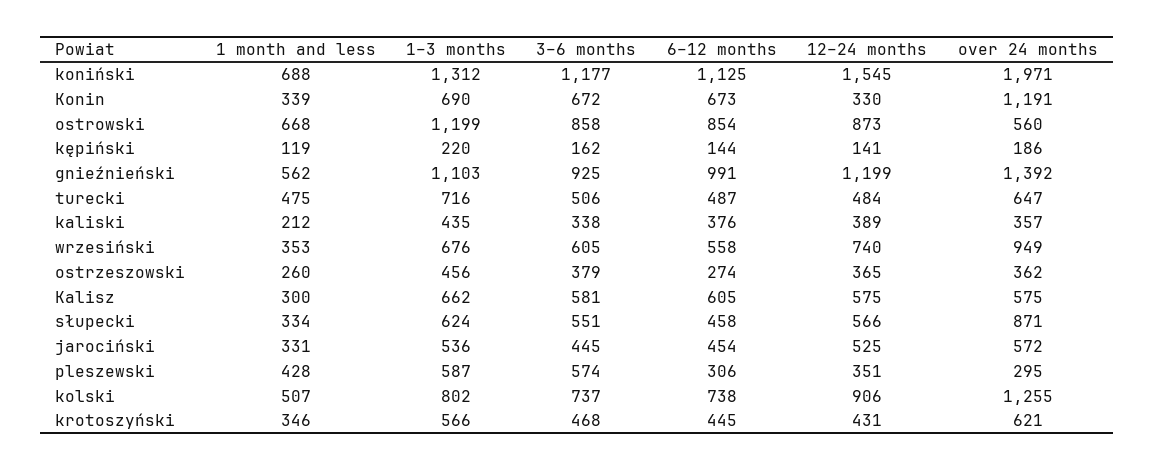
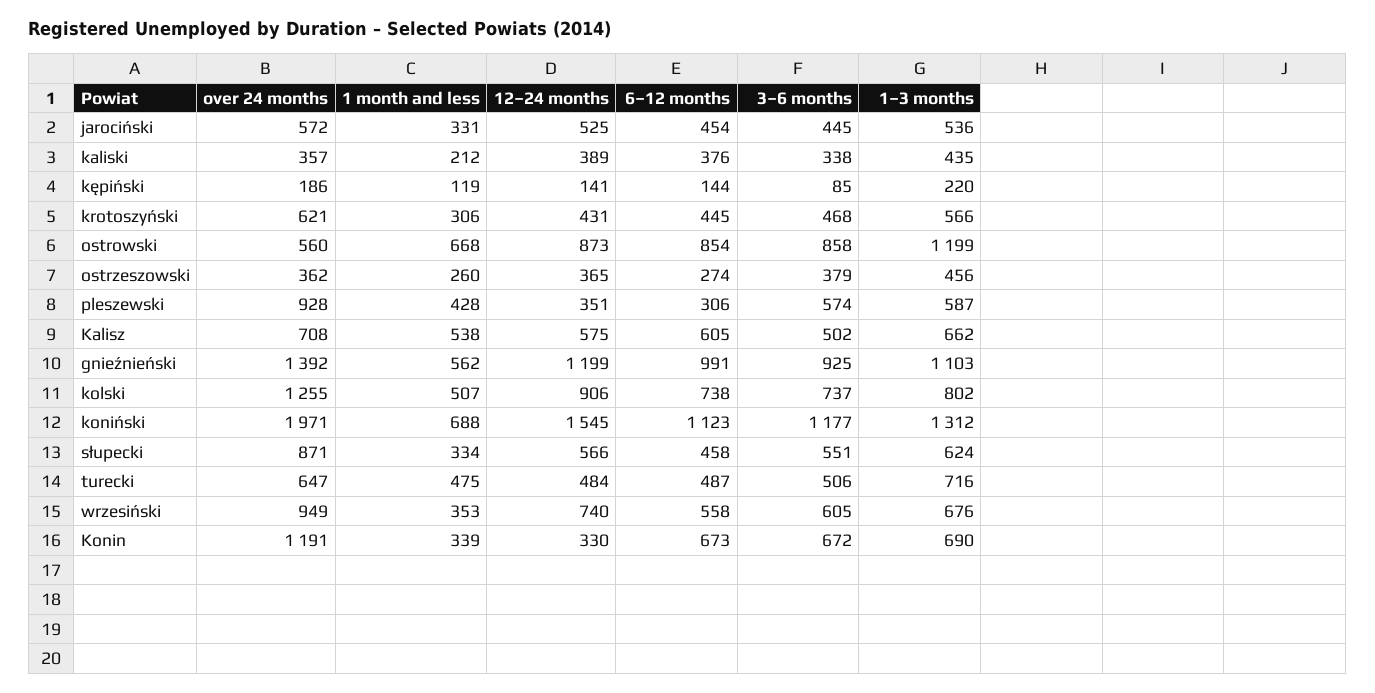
6–12 months, koniński: 1125 -> 1123
3–6 months, kępiński: 162 -> 85
1 month and less, Kalisz: 300 -> 538
3–6 months, Kalisz: 581 -> 502
over 24 months, Kalisz: 575 -> 708
over 24 months, pleszewski: 295 -> 928
1 month and less, krotoszyński: 346 -> 306

